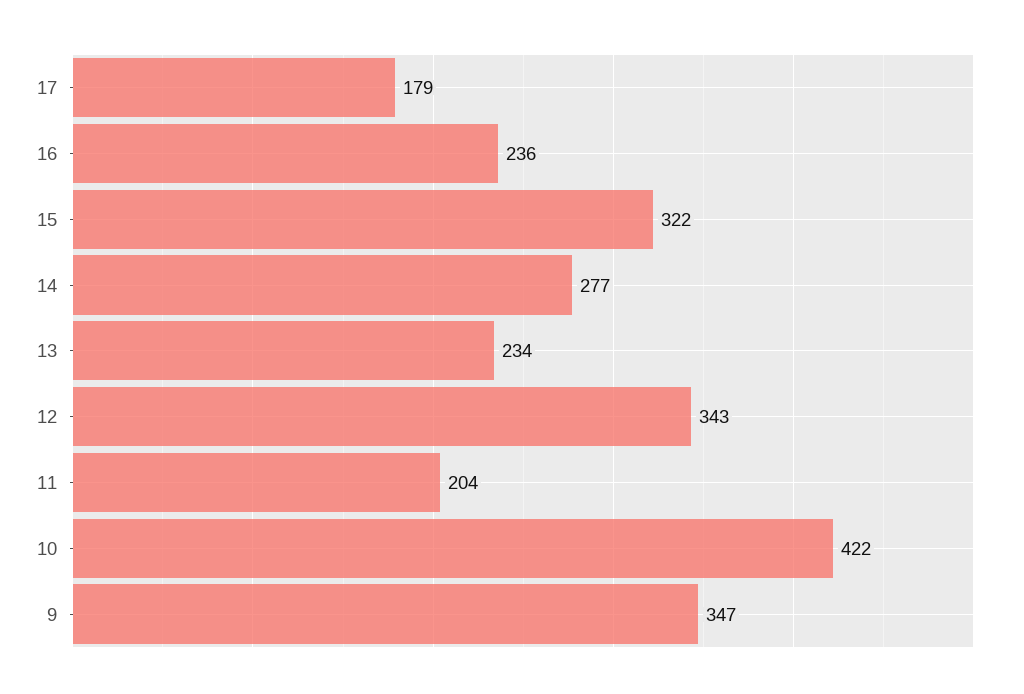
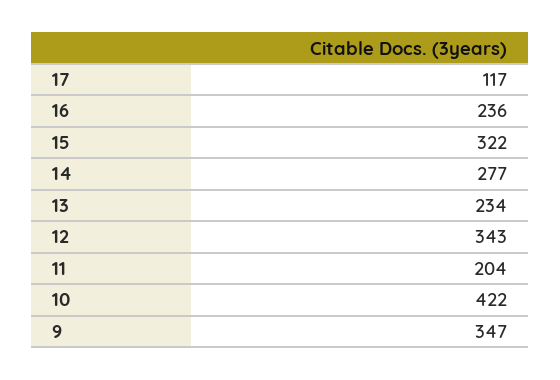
17: 179 -> 117

